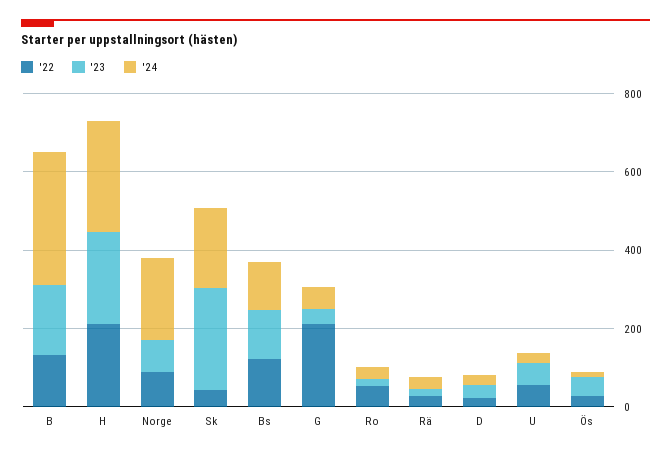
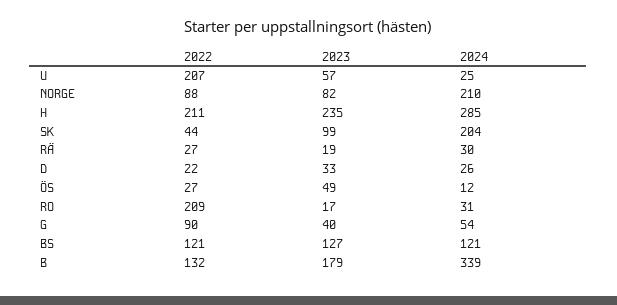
'23, Sk: 250 -> 99
'22, G: 200 -> 90
'22, Ro: 50 -> 209
'22, U: 50 -> 207

